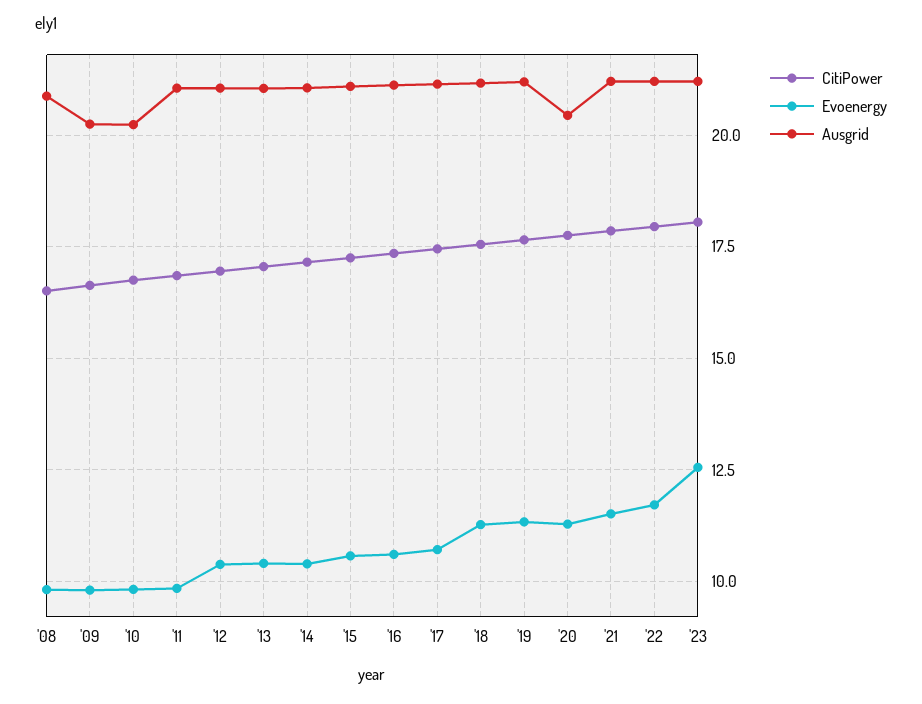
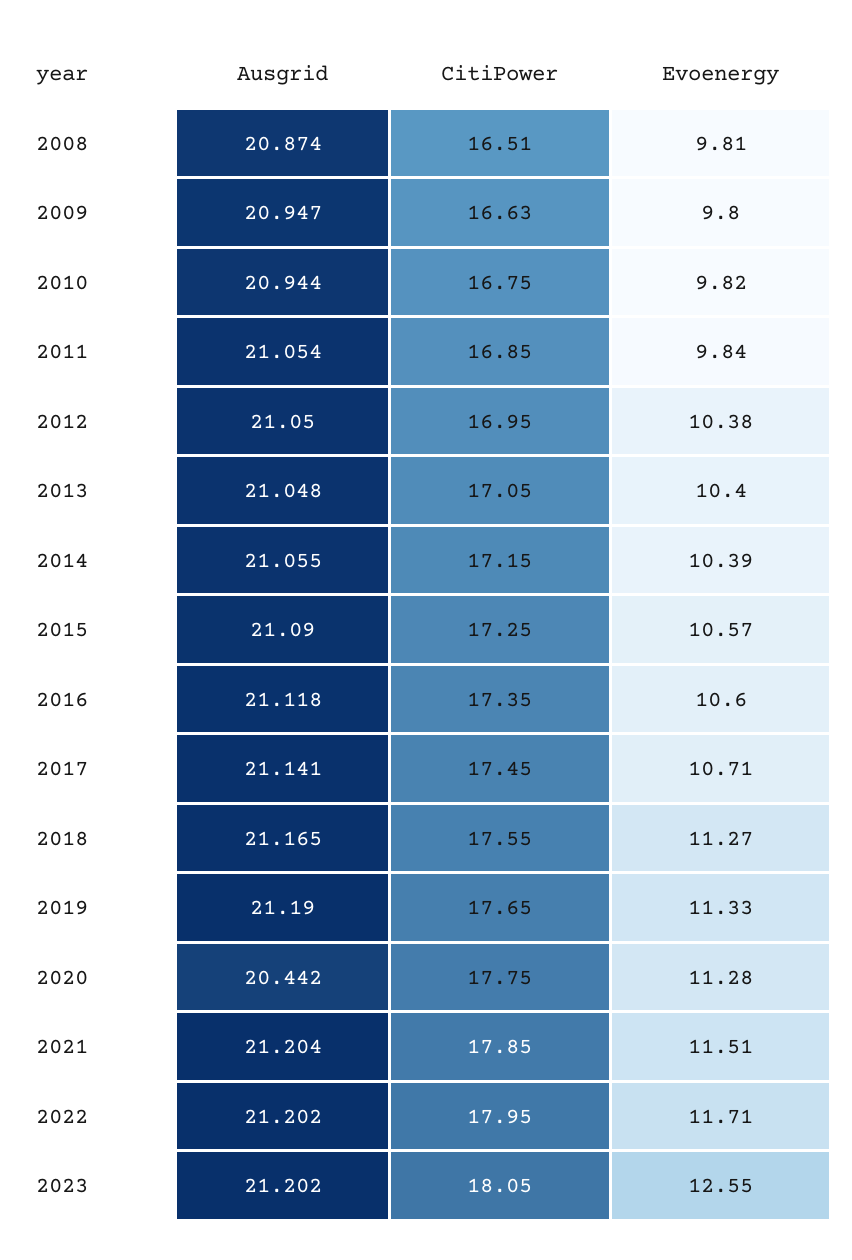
Ausgrid, '09: 20.25 -> 20.947
Ausgrid, '10: 20.25 -> 20.944

